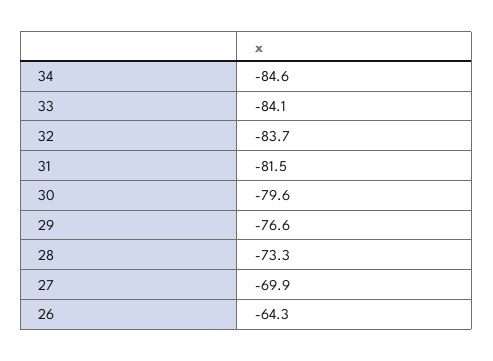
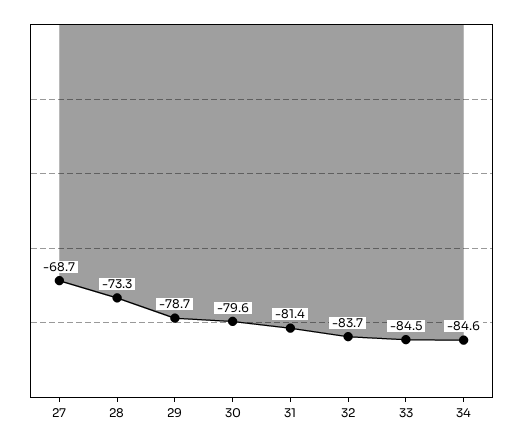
33: -84.1 -> -84.5
31: -81.5 -> -81.4
29: -76.6 -> -78.7
27: -69.9 -> -68.7
26: -64.3 -> none

